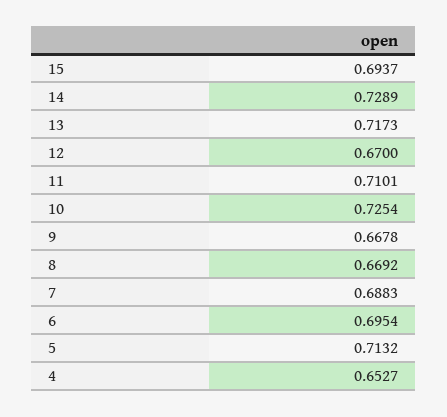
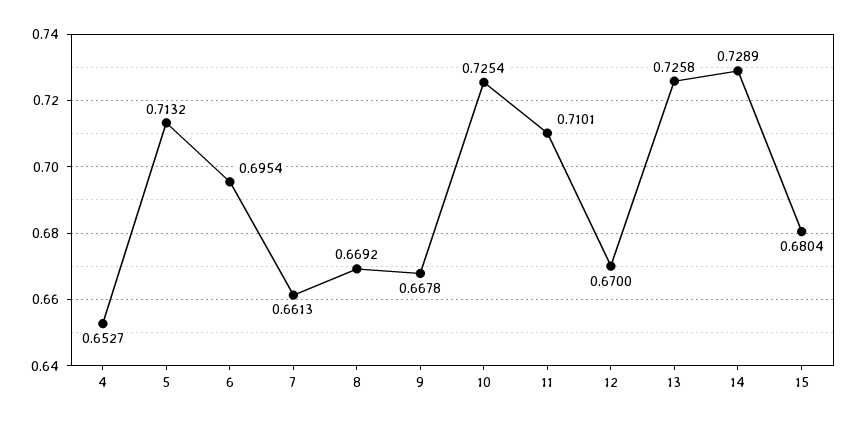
15: 0.6937 -> 0.6804
13: 0.7173 -> 0.7258
7: 0.6883 -> 0.6613

